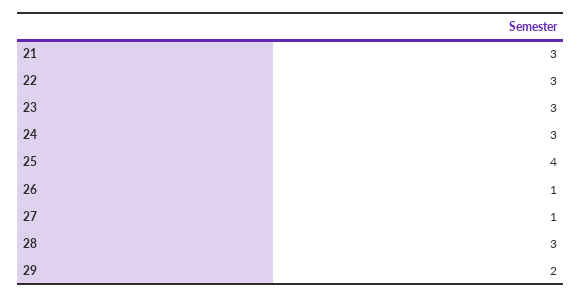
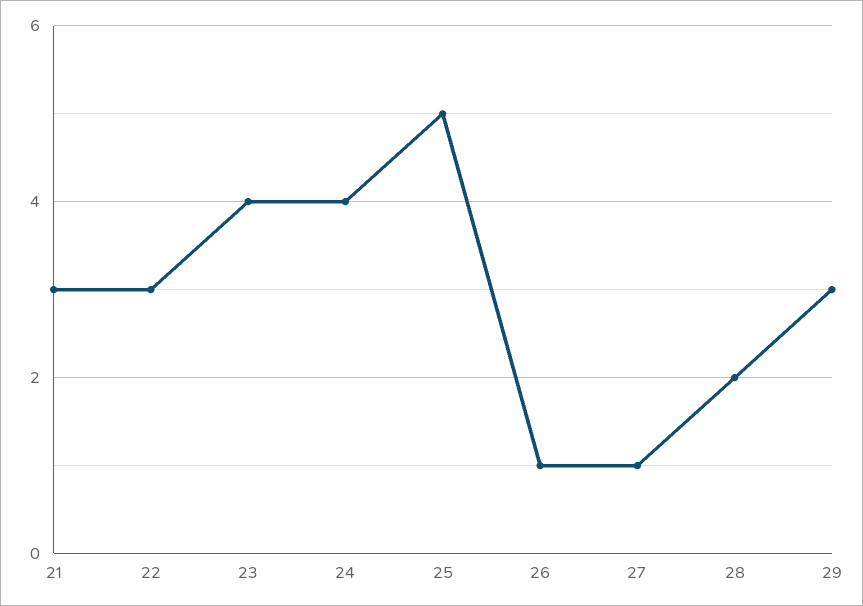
23: 3 -> 4
24: 3 -> 4
25: 4 -> 5
28: 3 -> 2
29: 2 -> 3

